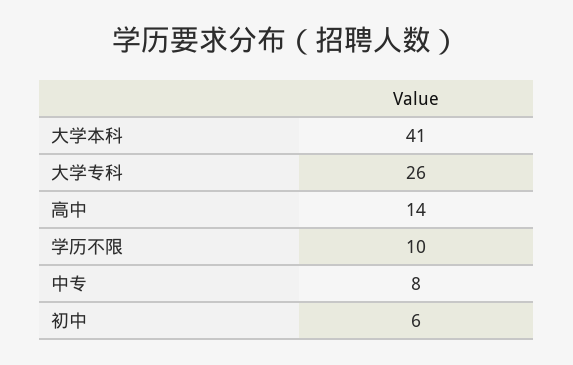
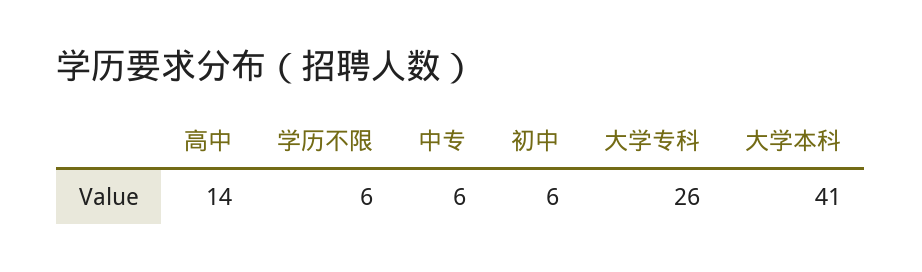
学历不限: 10 -> 6
中专: 8 -> 6

